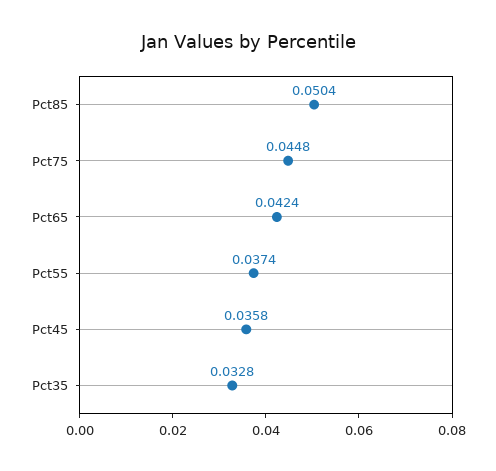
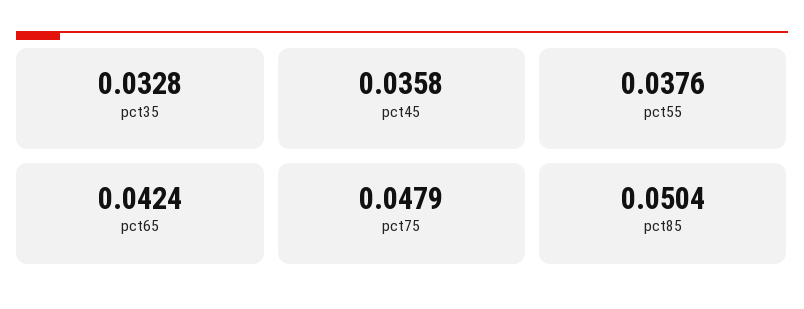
Pct75: 0.0448 -> 0.0479
Pct55: 0.0374 -> 0.0376

